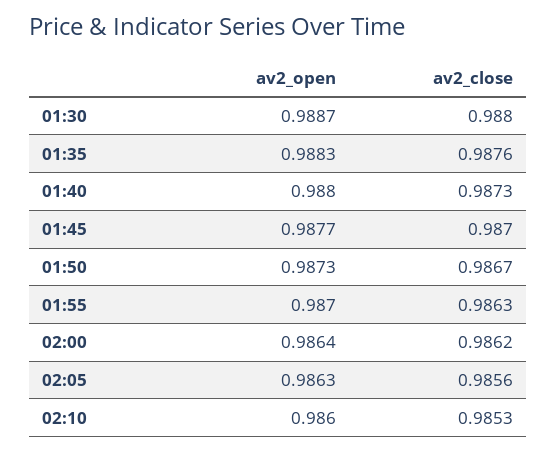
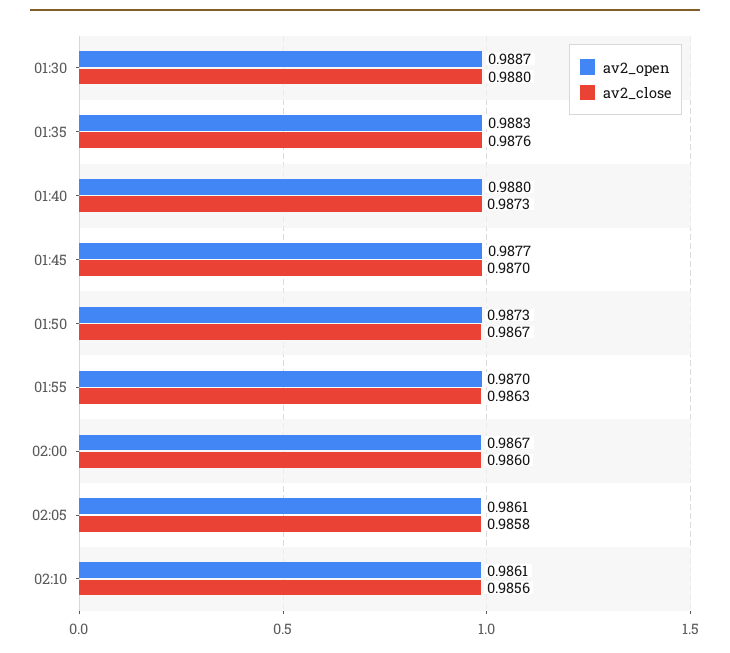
av2_open, 02:00: 0.9864 -> 0.9867
av2_close, 02:00: 0.9862 -> 0.986
av2_open, 02:05: 0.9863 -> 0.9861
av2_close, 02:05: 0.9856 -> 0.9858
av2_open, 02:10: 0.986 -> 0.9861
av2_close, 02:10: 0.9853 -> 0.9856

